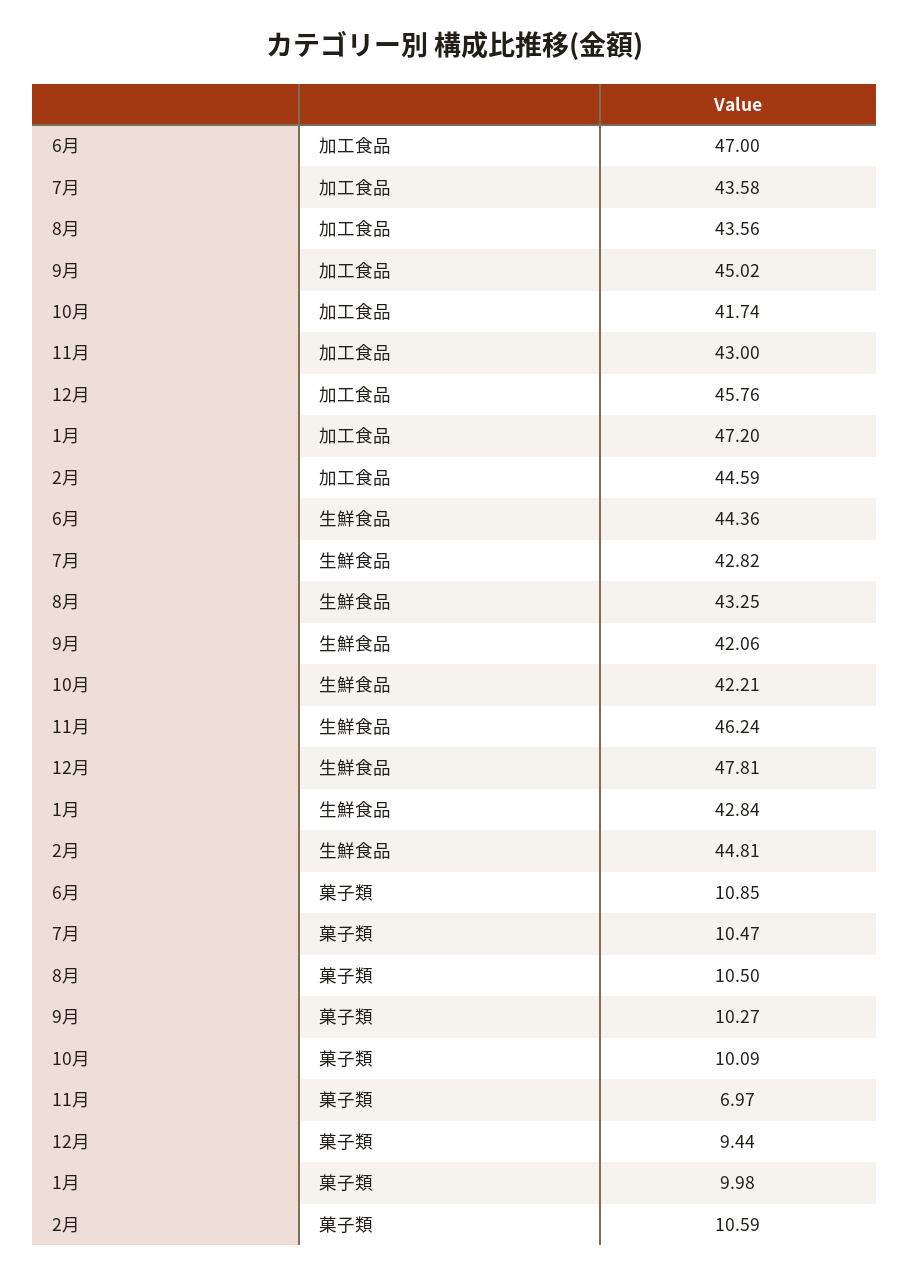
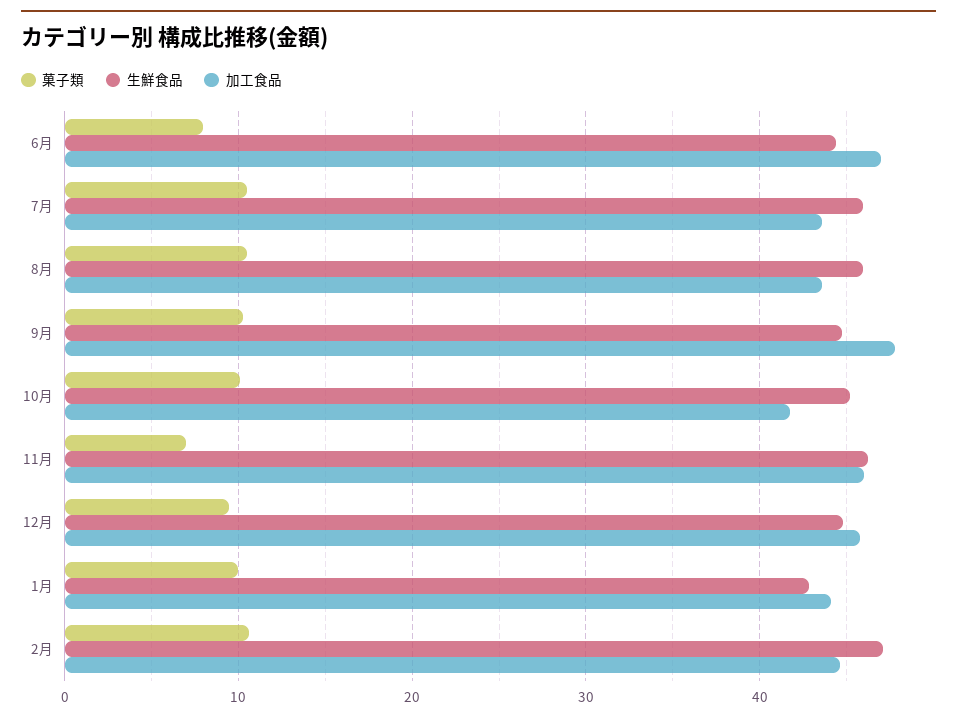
加工食品, 9月: 45.02 -> 48
加工食品, 11月: 43 -> 46
加工食品, 1月: 47.2 -> 44
生鮮食品, 7月: 42.82 -> 46
生鮮食品, 8月: 43.25 -> 46
生鮮食品, 9月: 42.06 -> 45
生鮮食品, 10月: 42.21 -> 45
生鮮食品, 12月: 47.81 -> 45
生鮮食品, 2月: 44.81 -> 47
菓子類, 6月: 10.85 -> 8

